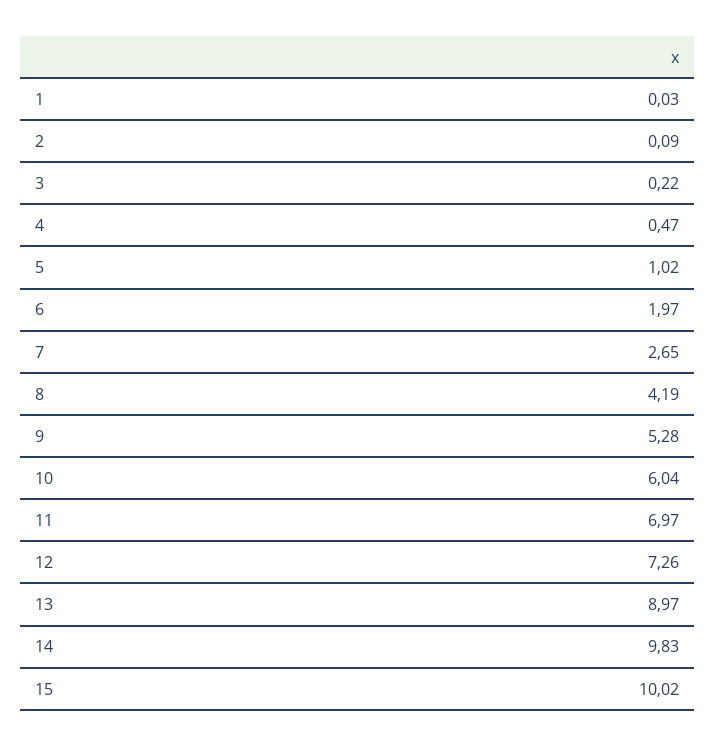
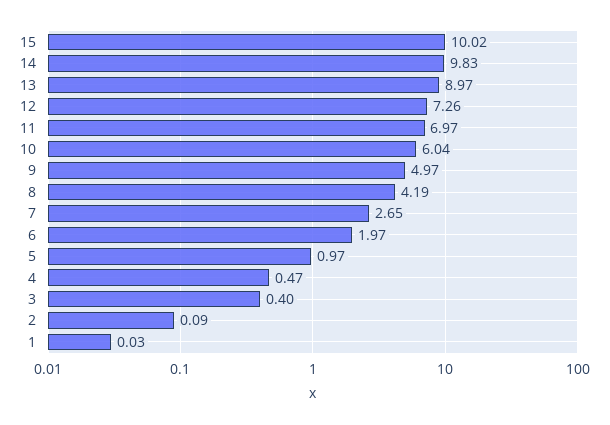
3: 0.22 -> 0.4
5: 1.02 -> 0.97
9: 5.28 -> 4.97

